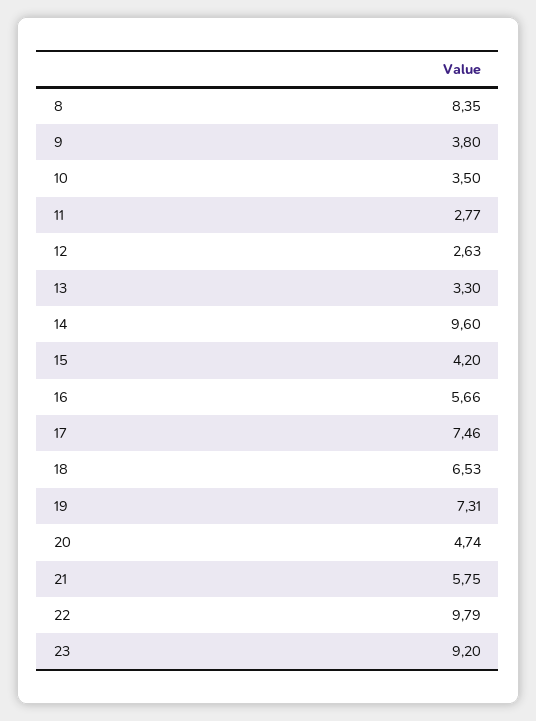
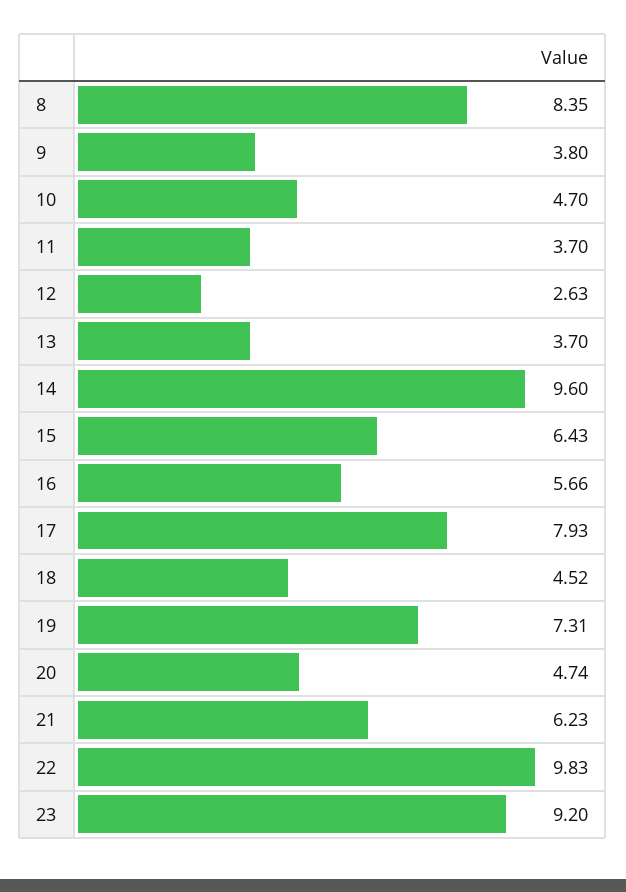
10: 3.5 -> 4.7
11: 2.77 -> 3.7
13: 3.3 -> 3.7
15: 4.2 -> 6.43
17: 7.46 -> 7.93
18: 6.53 -> 4.52
21: 5.75 -> 6.23
22: 9.79 -> 9.83

